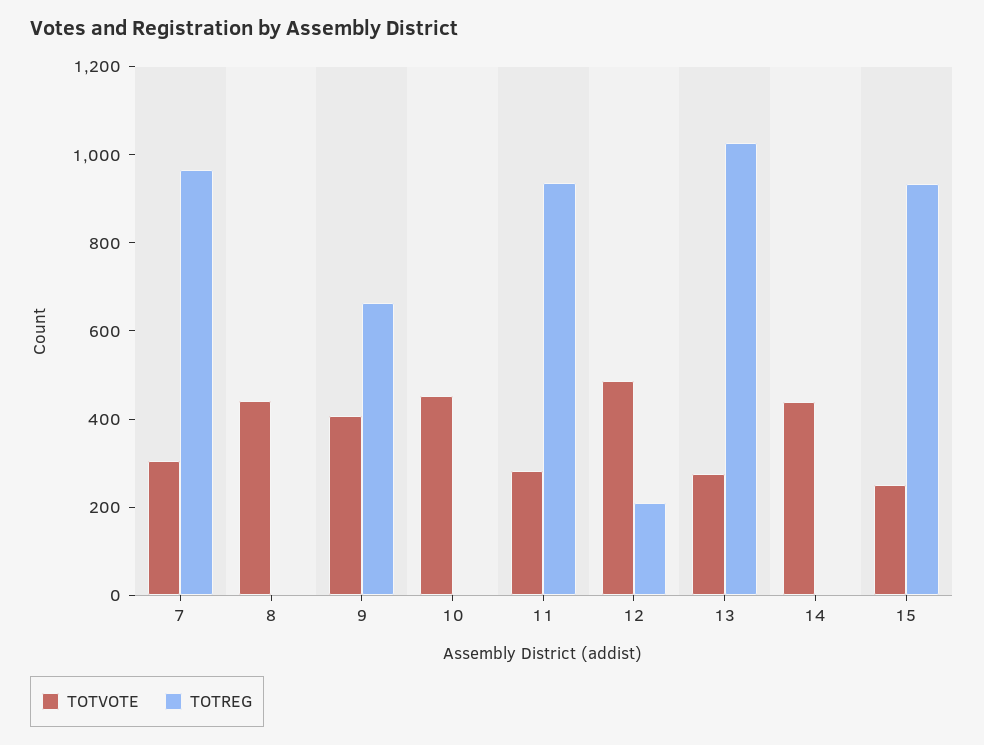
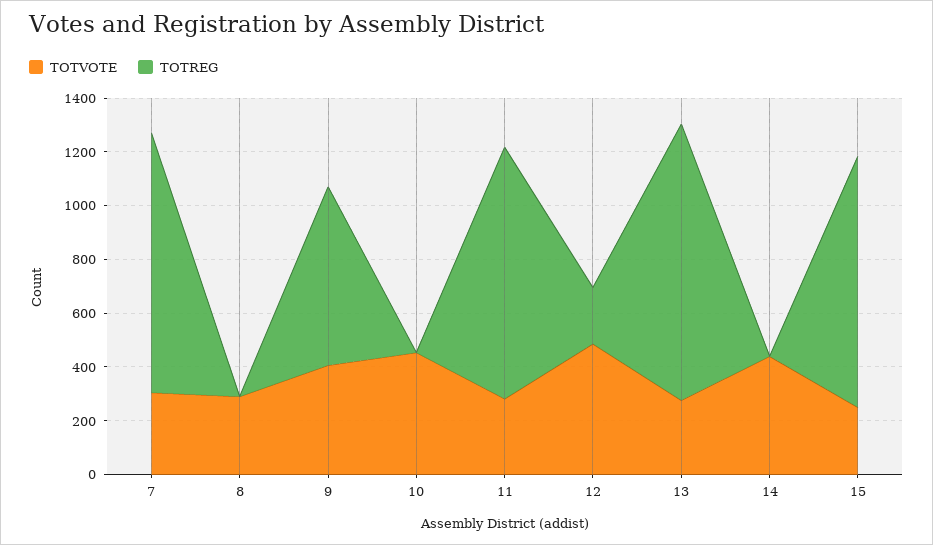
TOTVOTE, 8: 450 -> 300

